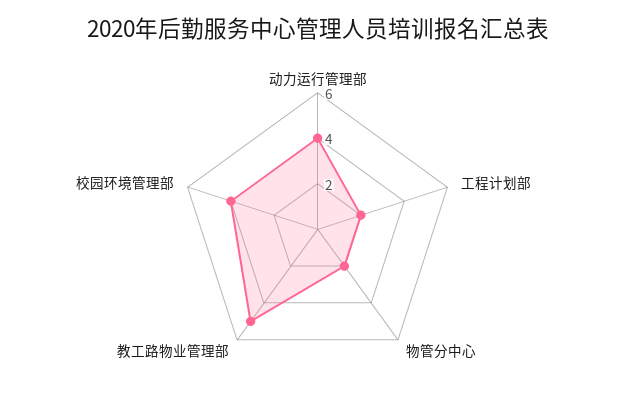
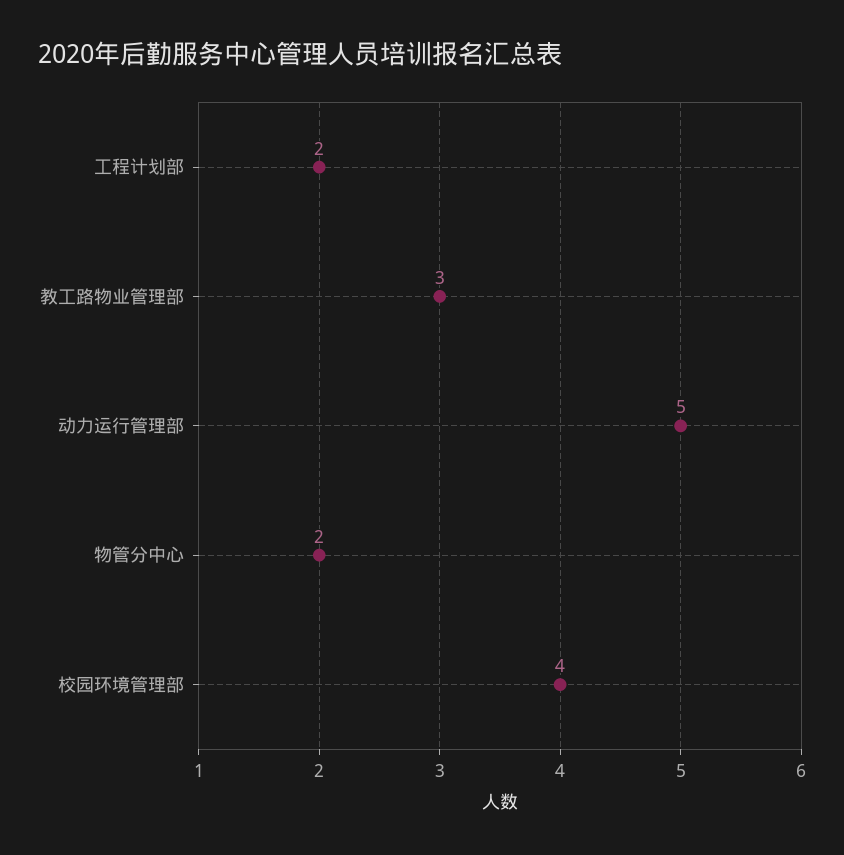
动力运行管理部: 4 -> 5
教工路物业管理部: 5 -> 3

